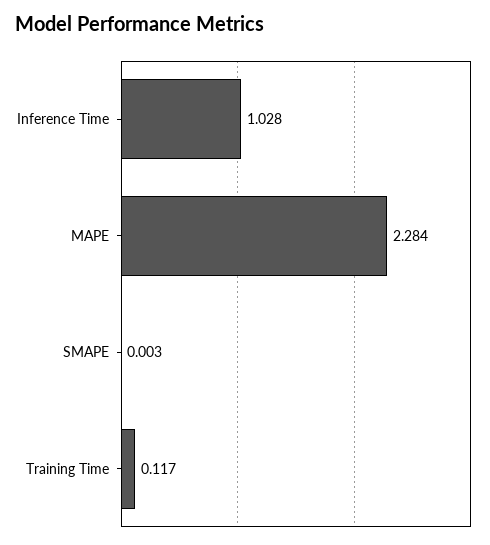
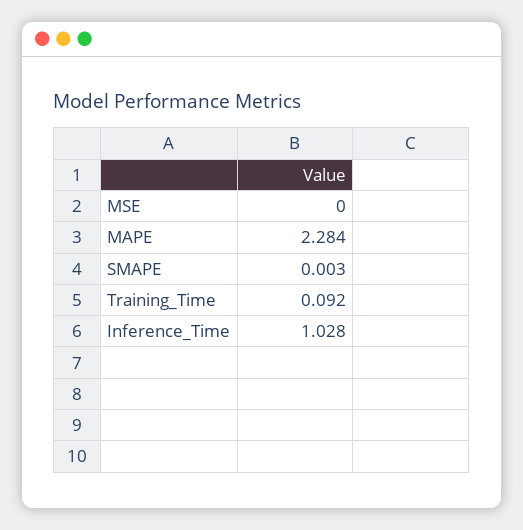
Training Time: 0.117 -> 0.092
MSE: none -> 0

